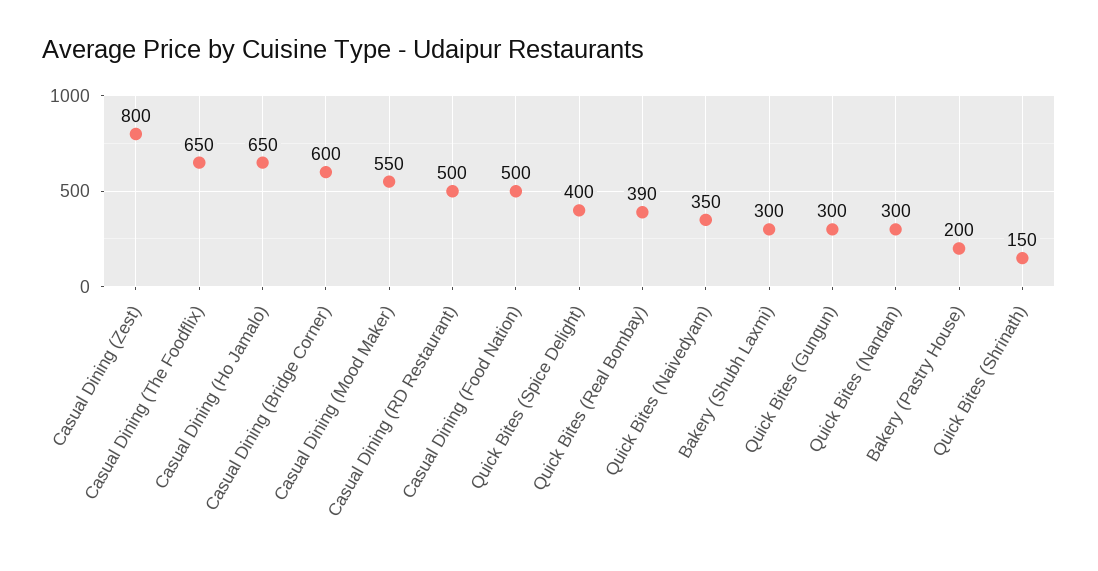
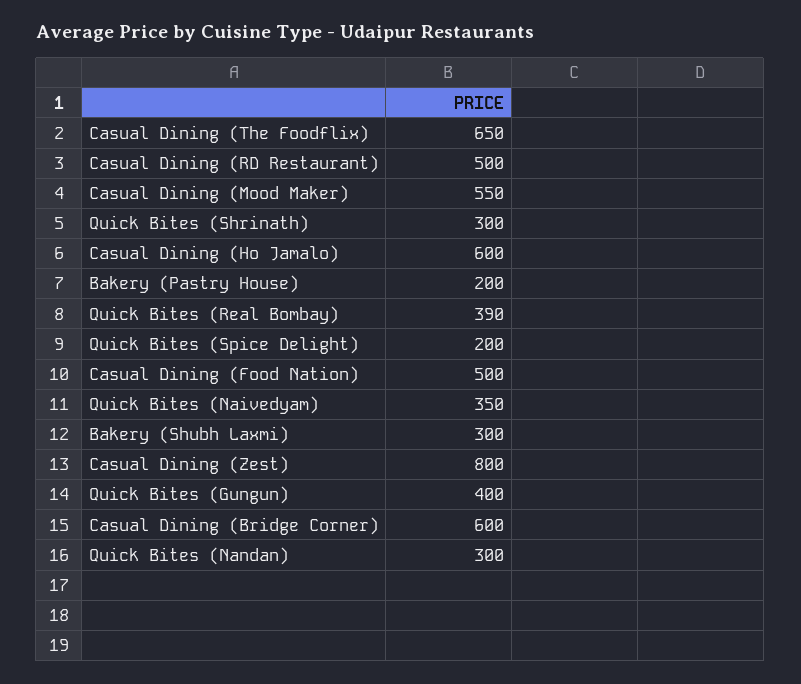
Casual Dining (Ho Jamalo): 650 -> 600
Quick Bites (Spice Delight): 400 -> 200
Quick Bites (Gungun): 300 -> 400
Quick Bites (Shrinath): 150 -> 300

